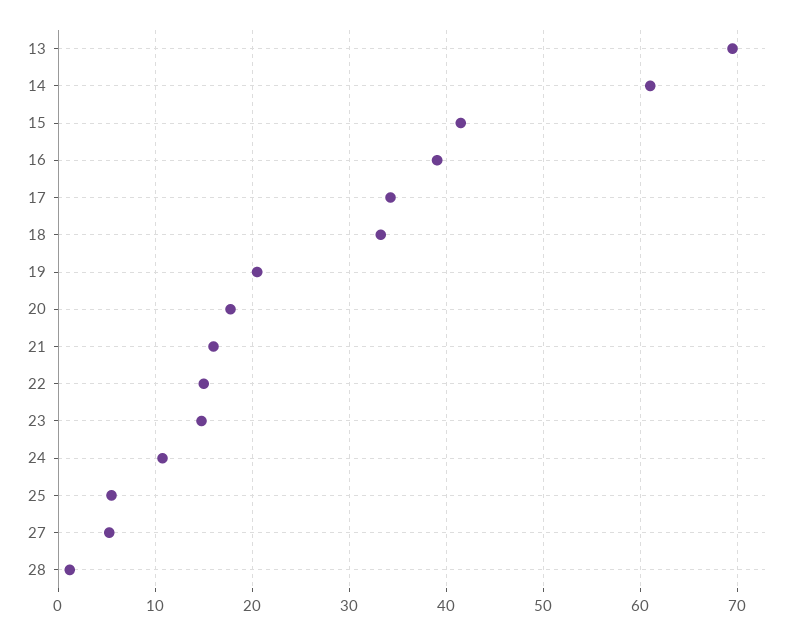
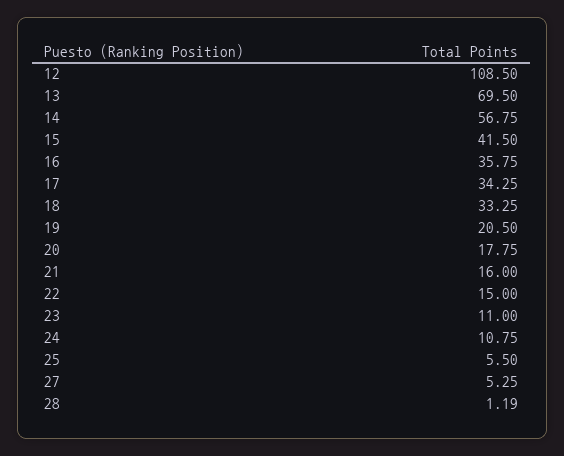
14: 61 -> 56.75
16: 39 -> 35.75
23: 15 -> 11
12: none -> 108.5

